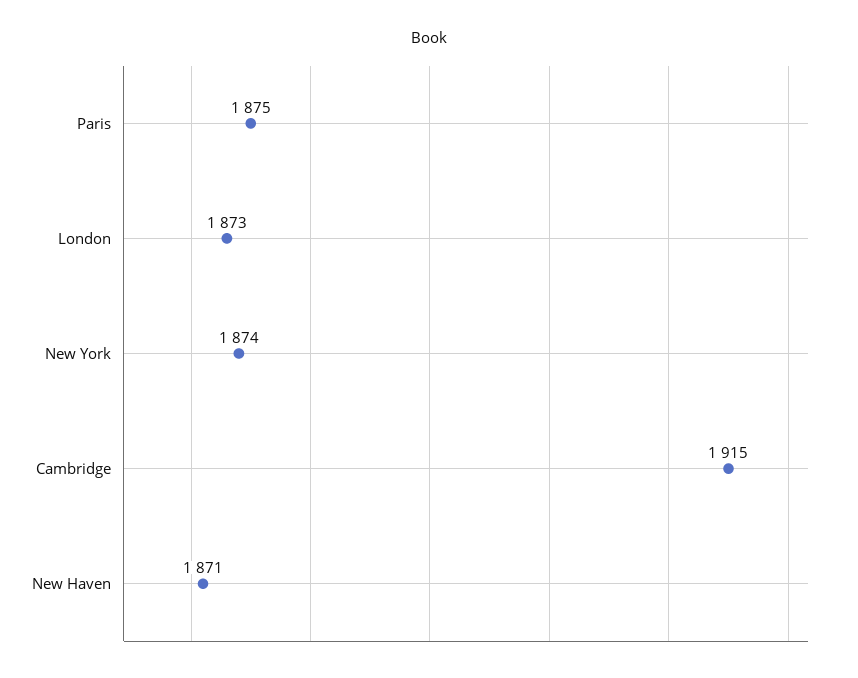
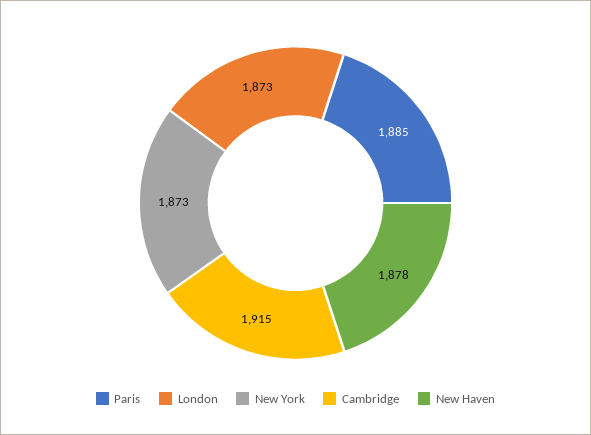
Paris: 1875 -> 1885
New York: 1874 -> 1873
New Haven: 1871 -> 1878

